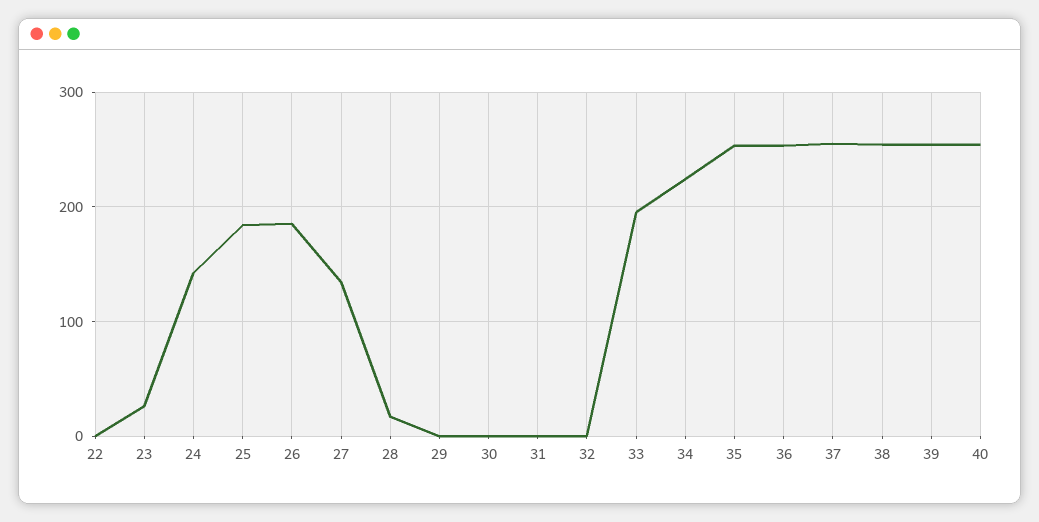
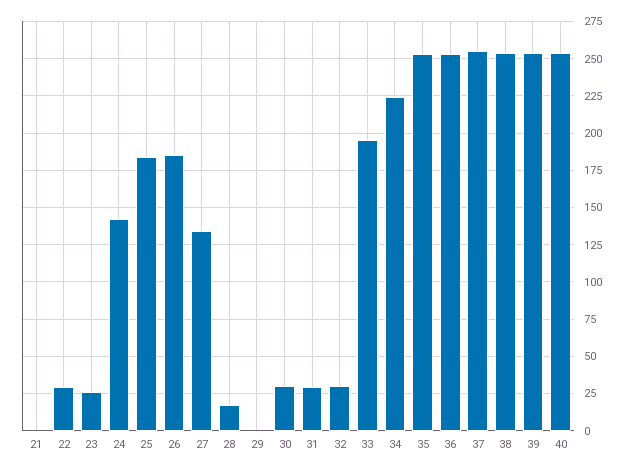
22: 0 -> 30
30: 0 -> 30
31: 0 -> 30
32: 0 -> 30
21: none -> 0

